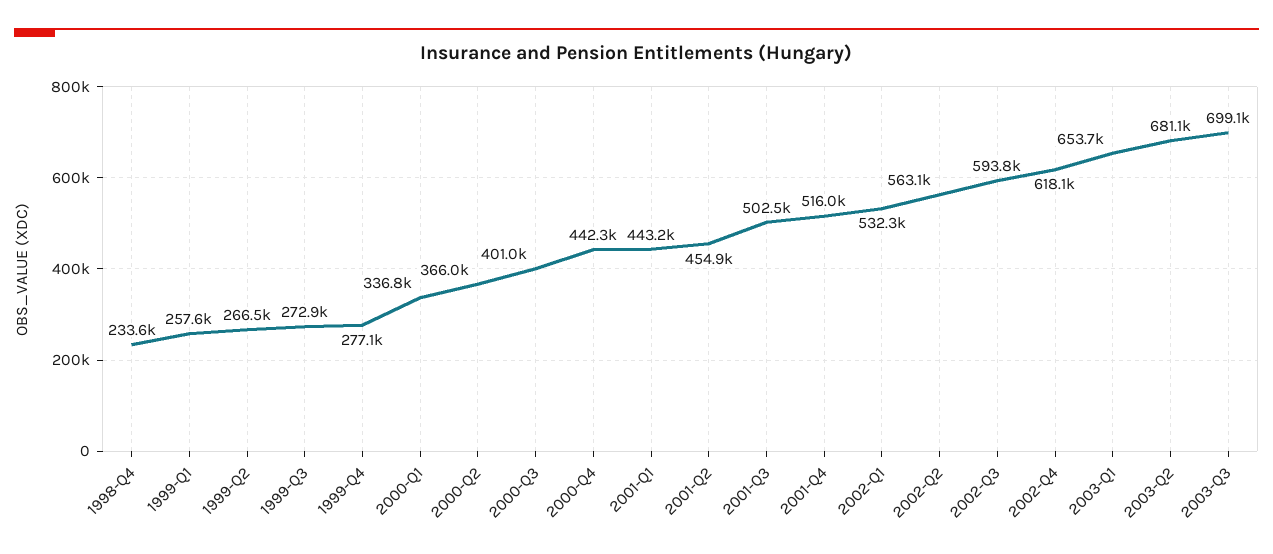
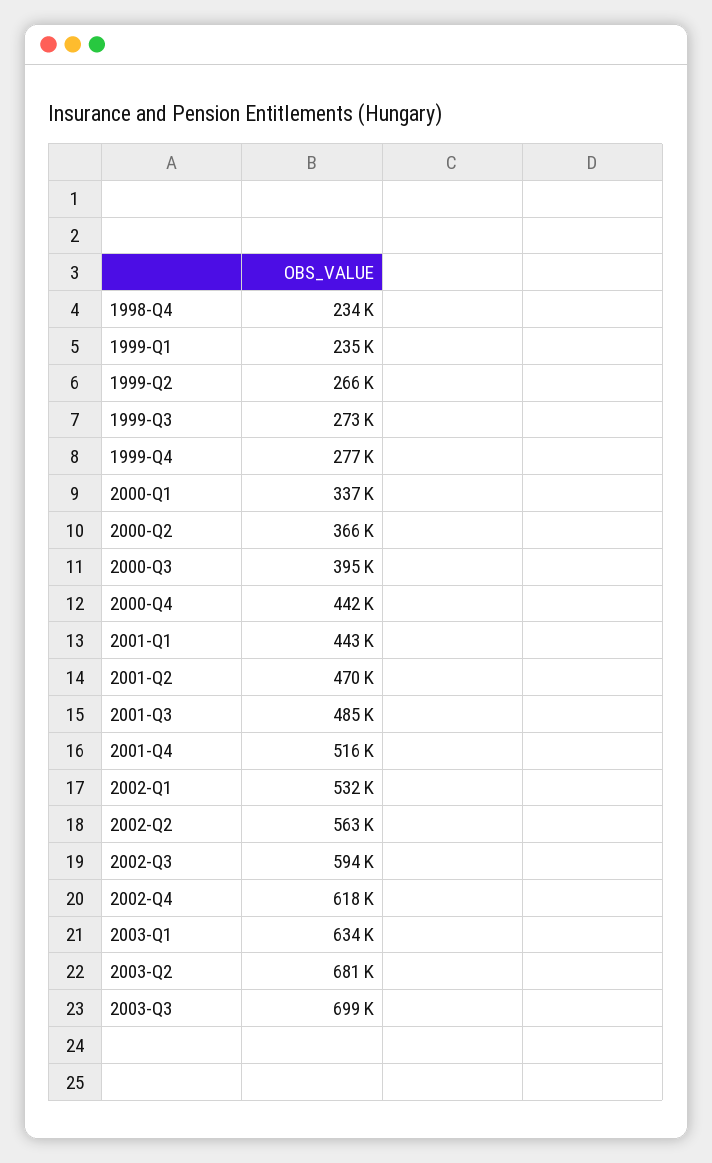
1999-Q1: 257600 -> 235000
2000-Q3: 401000 -> 395000
2001-Q2: 454900 -> 470000
2001-Q3: 502500 -> 485000
2003-Q1: 653700 -> 634000

